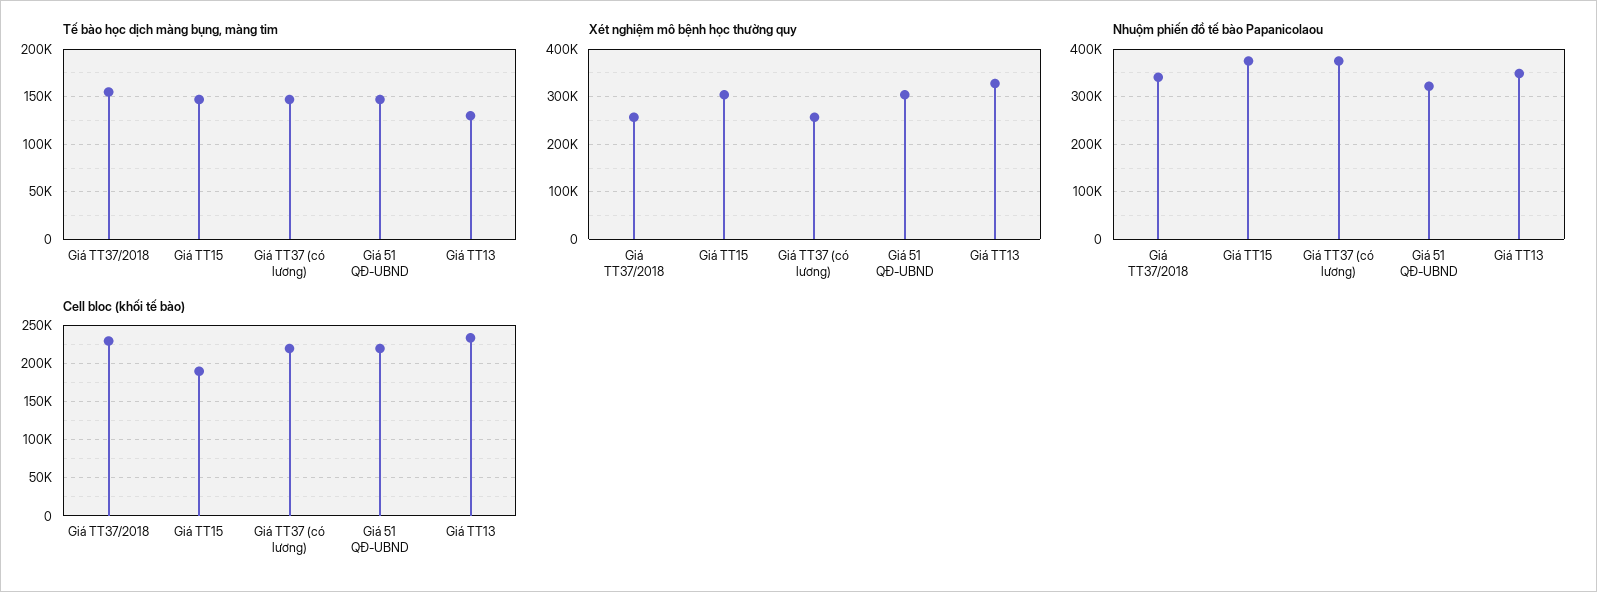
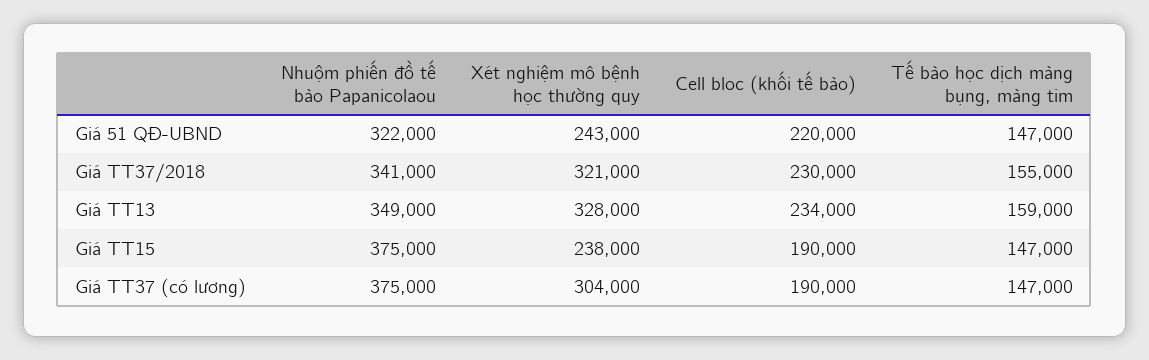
Tế bào học dịch màng bụng, màng tim, Giá TT13: 130000 -> 159000
Xét nghiệm mô bệnh học thường quy, Giá TT37/2018: 260000 -> 321000
Xét nghiệm mô bệnh học thường quy, Giá TT15: 300000 -> 238000
Xét nghiệm mô bệnh học thường quy, Giá TT37 (có lương): 260000 -> 304000
Xét nghiệm mô bệnh học thường quy, Giá 51 QĐ-UBND: 300000 -> 243000
Cell bloc (khối tế bào), Giá TT37 (có lương): 220000 -> 190000

